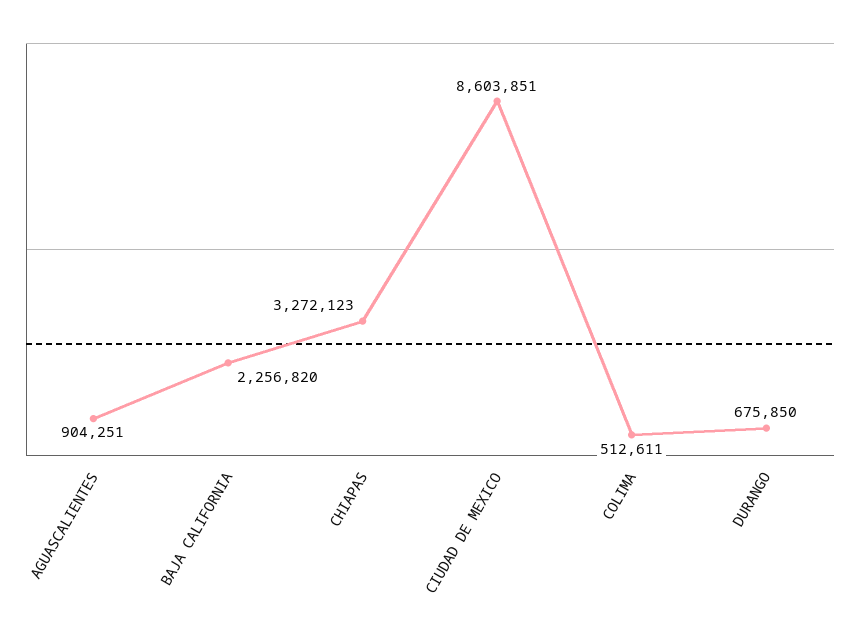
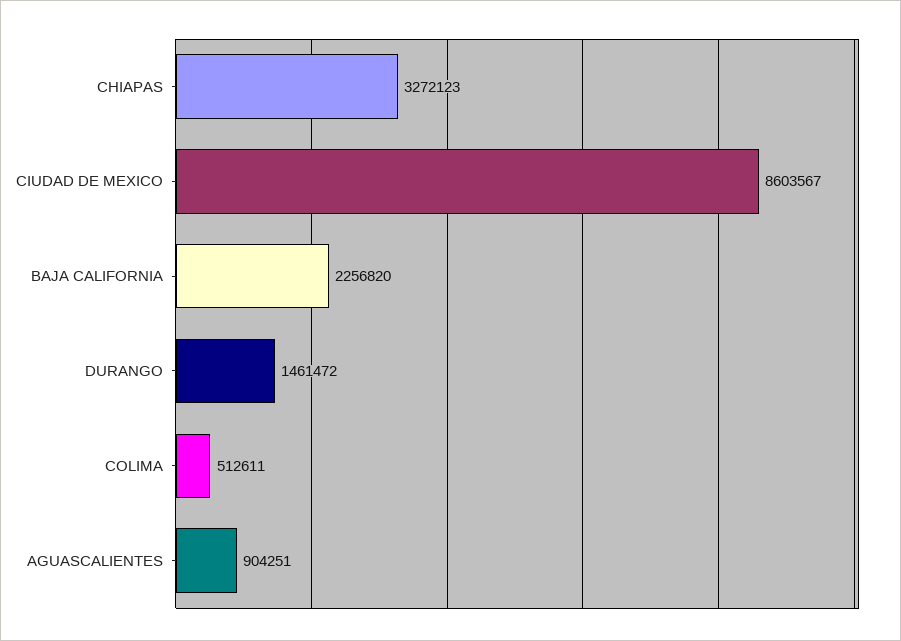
CIUDAD DE MEXICO: 8603851 -> 8603567
DURANGO: 675850 -> 1461472

